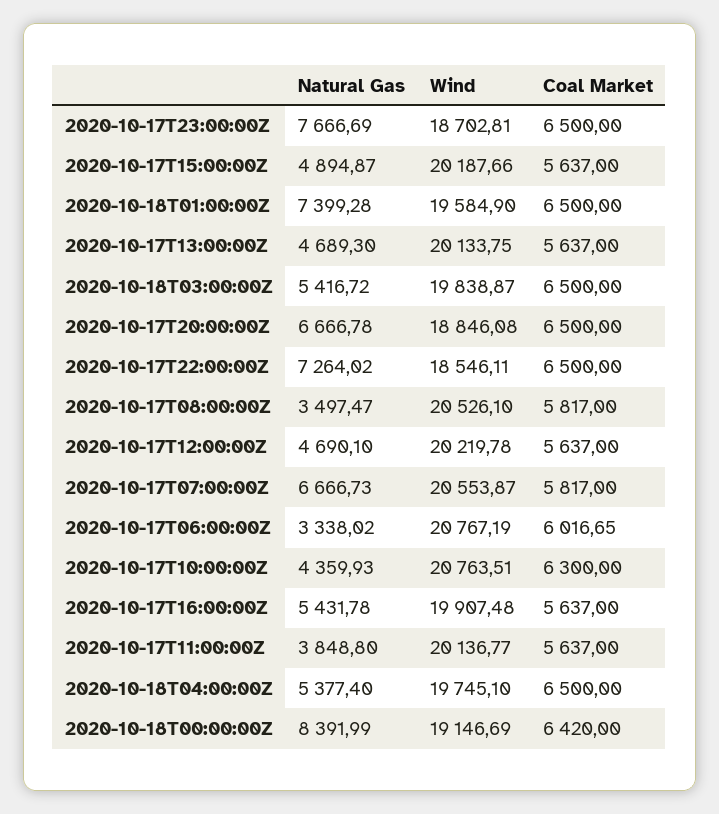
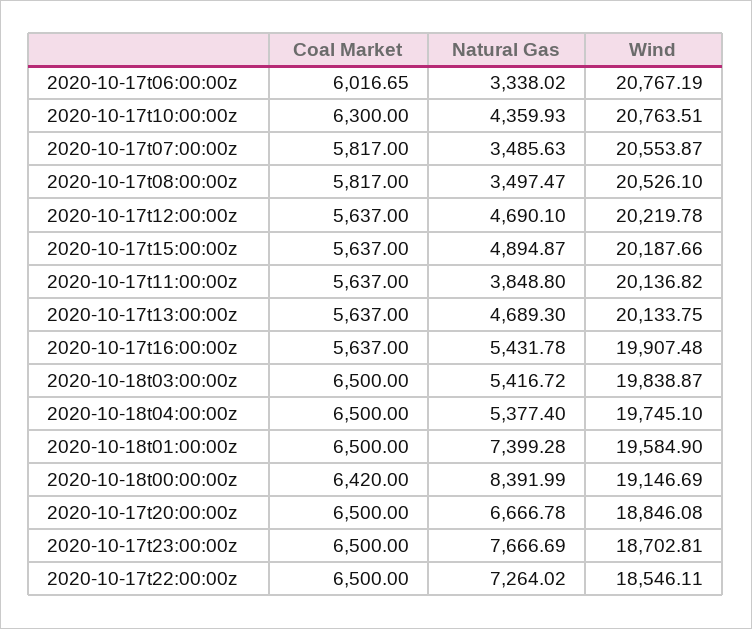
Natural Gas, 2020-10-17T07:00:00Z: 6666.73 -> 3485.63
Wind, 2020-10-17T11:00:00Z: 20136.77 -> 20136.82

